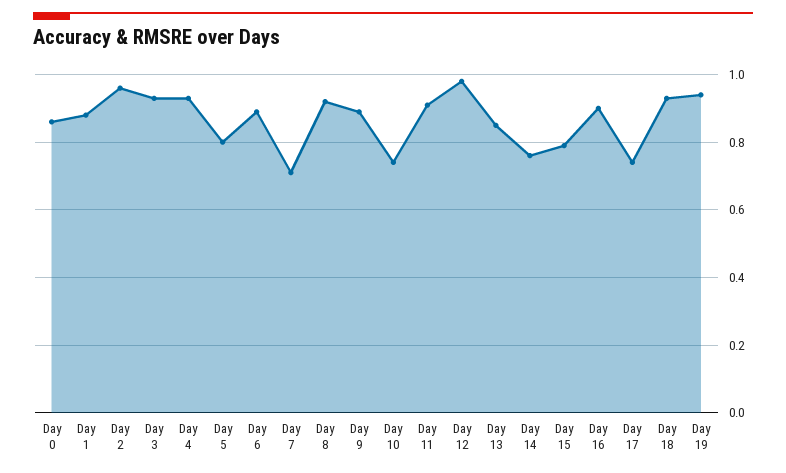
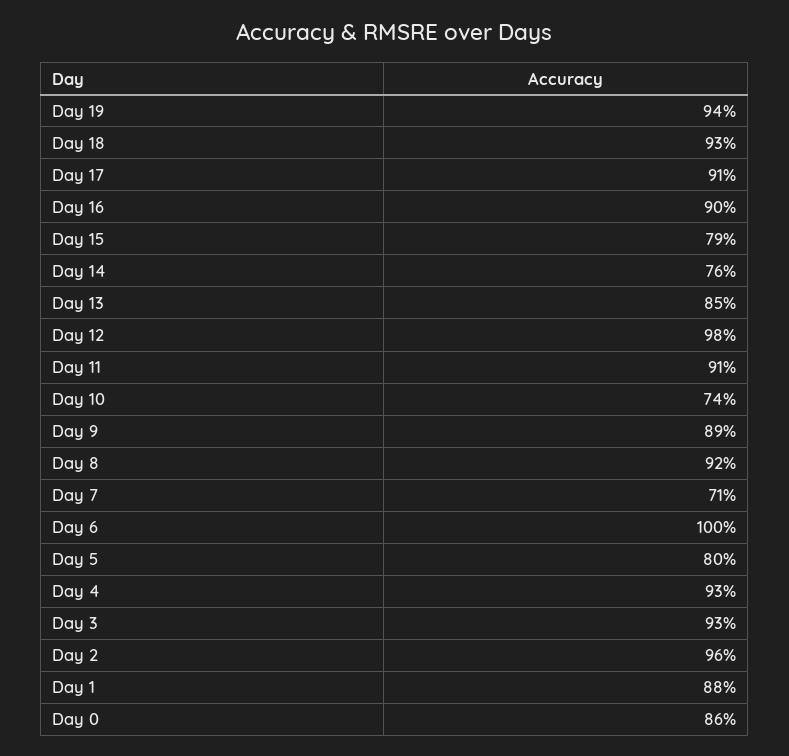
Day 6: 0.9 -> 1
Day 17: 0.75 -> 0.91

